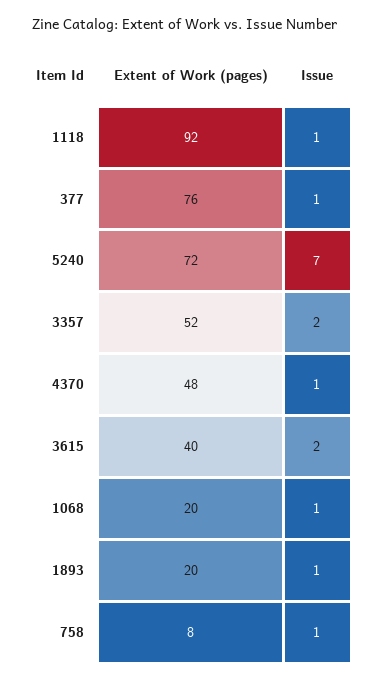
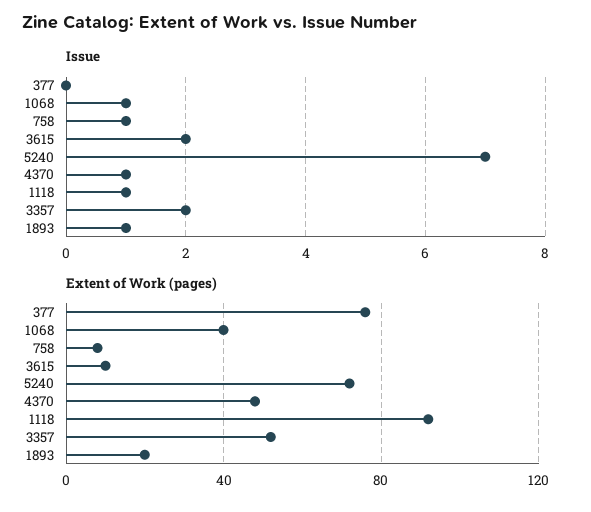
Issue, 377: 1 -> 0
Extent of Work (pages), 3615: 40 -> 10
Extent of Work (pages), 1068: 20 -> 40

